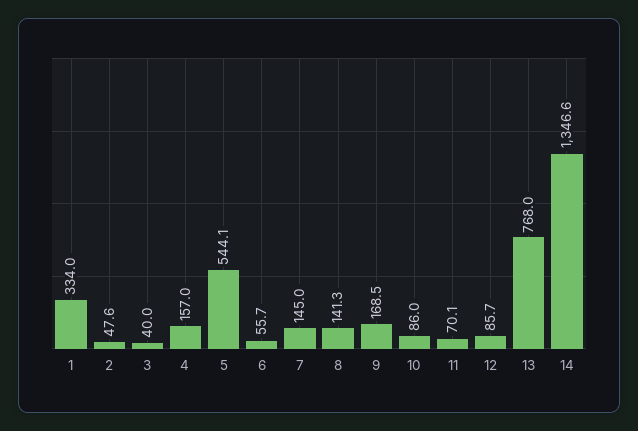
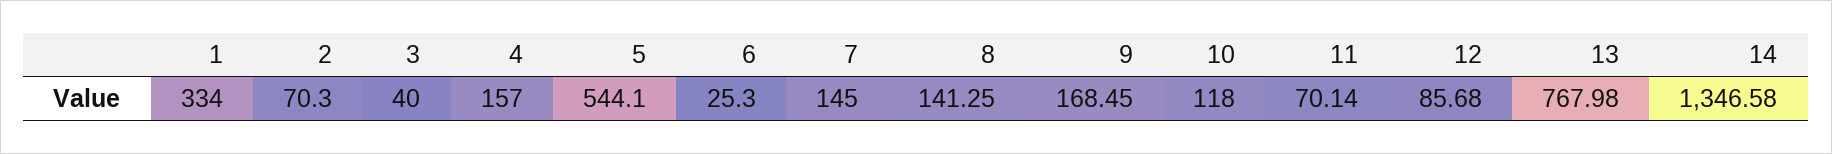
2: 47.6 -> 70.3
6: 55.7 -> 25.3
10: 86 -> 118

